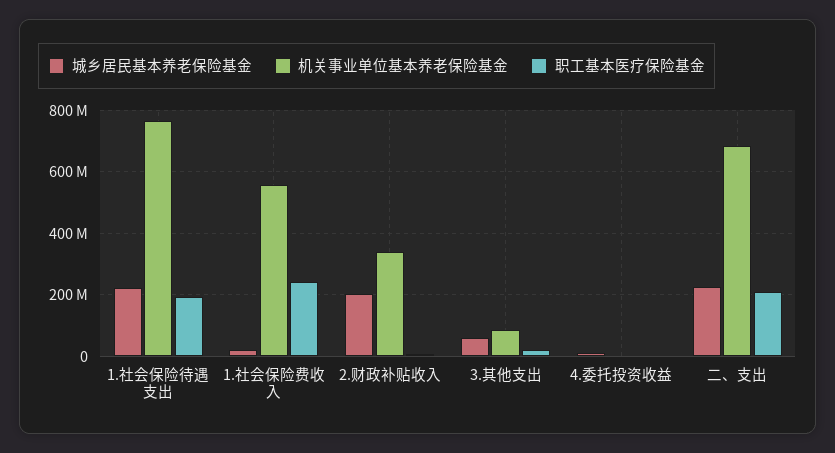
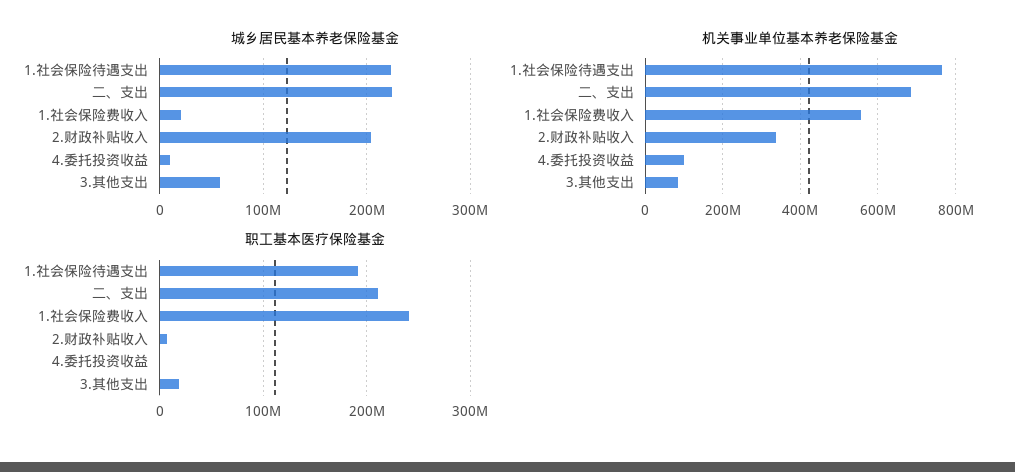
机关事业单位基本养老保险基金, 4.委托投资收益: 0 -> 100000000

